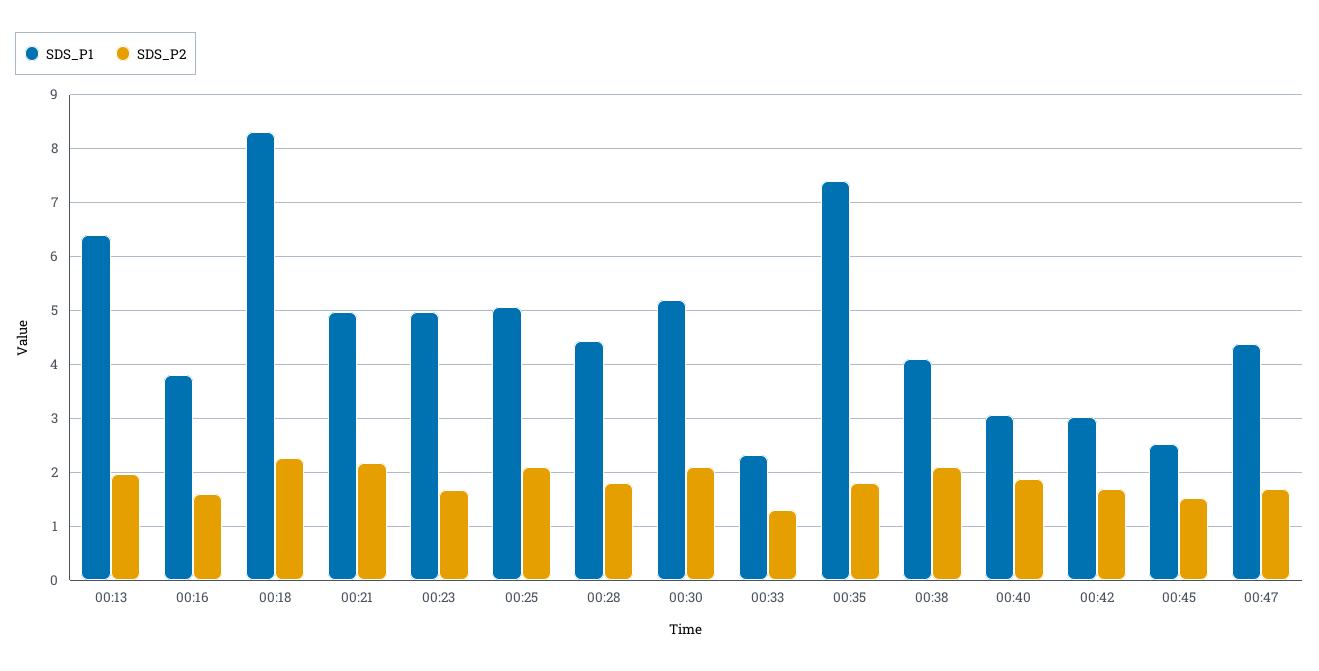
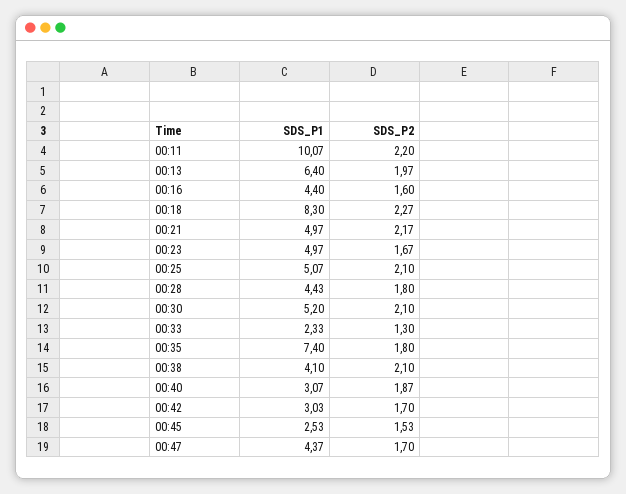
SDS_P1, 00:16: 3.8 -> 4.4
SDS_P1, 00:11: none -> 10.07
SDS_P2, 00:11: none -> 2.2

